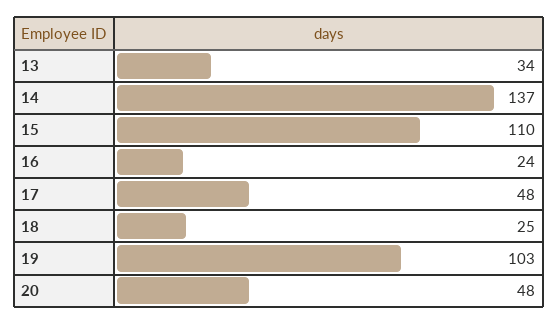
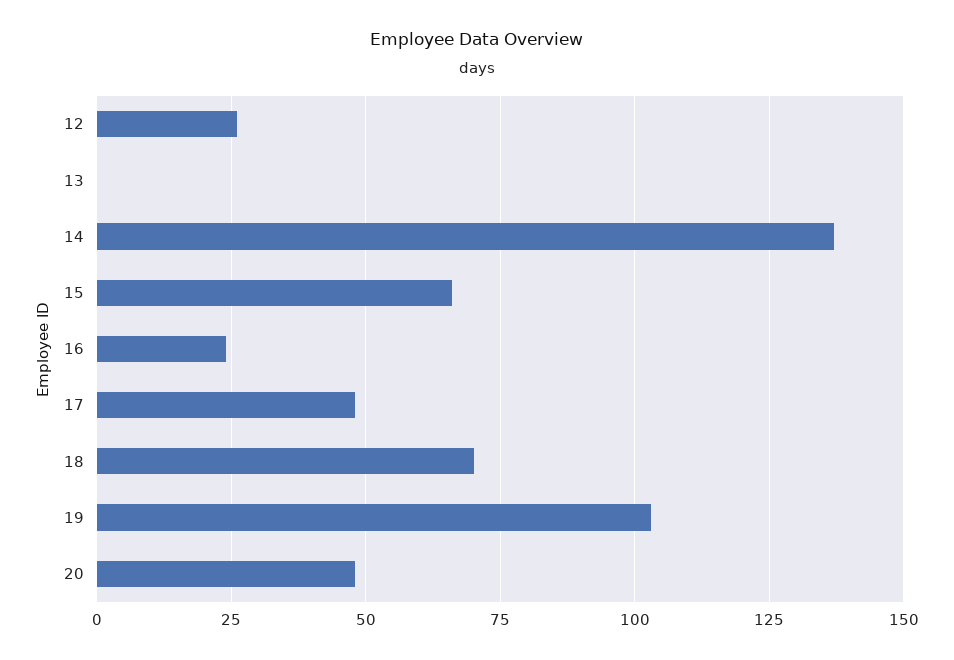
13: 34 -> 0
15: 110 -> 65
18: 25 -> 70
12: none -> 25

